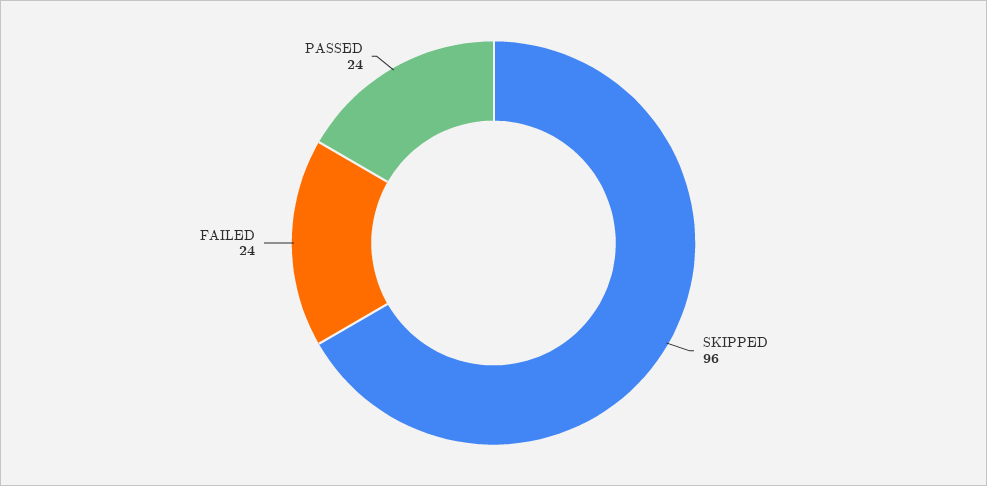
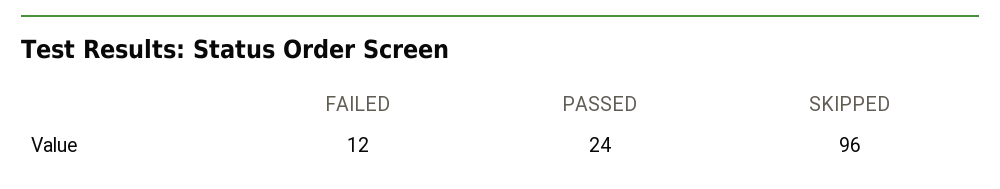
FAILED: 24 -> 12

